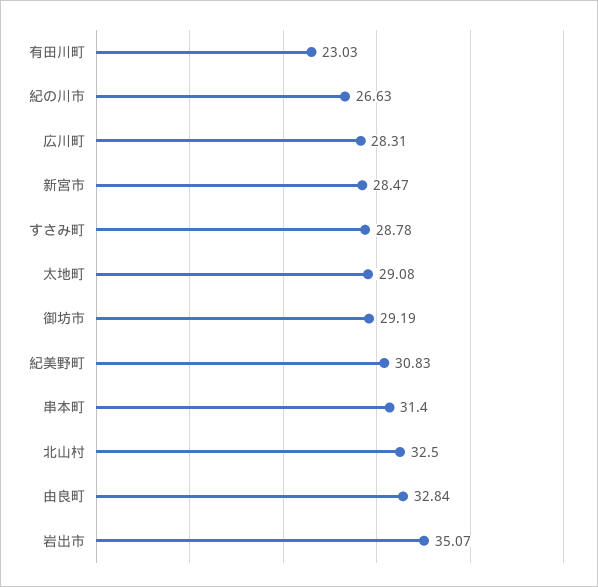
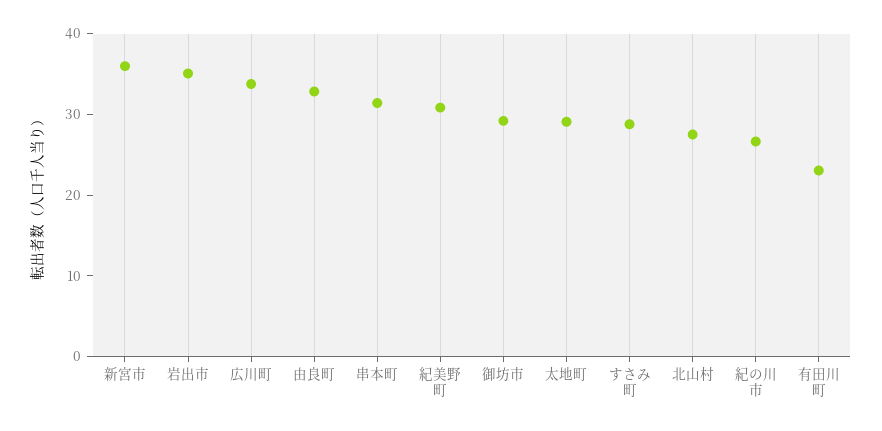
広川町: 28.31 -> 34
新宮市: 28.47 -> 36
北山村: 32.5 -> 28

